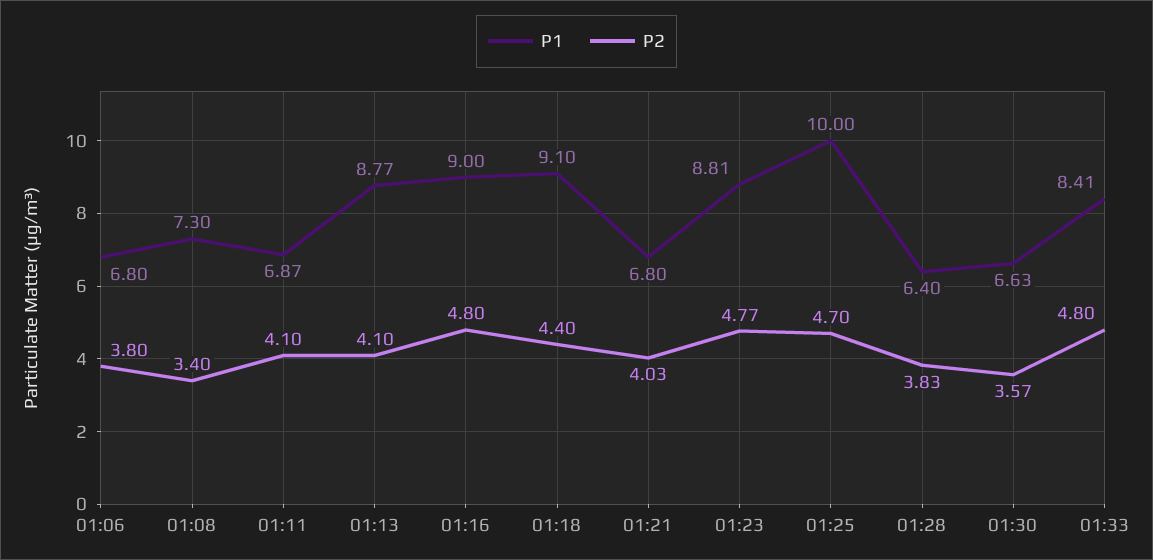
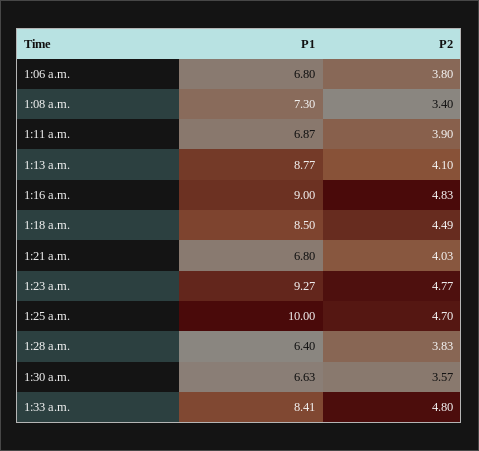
P2, 01:11: 4.1 -> 3.9
P2, 01:16: 4.8 -> 4.83
P1, 01:18: 9.1 -> 8.5
P2, 01:18: 4.4 -> 4.49
P1, 01:23: 8.81 -> 9.27

